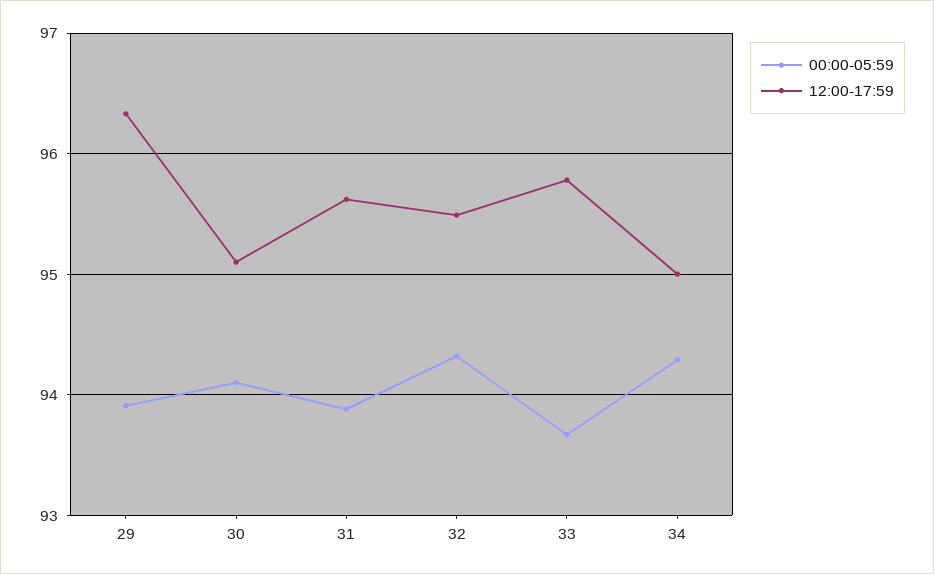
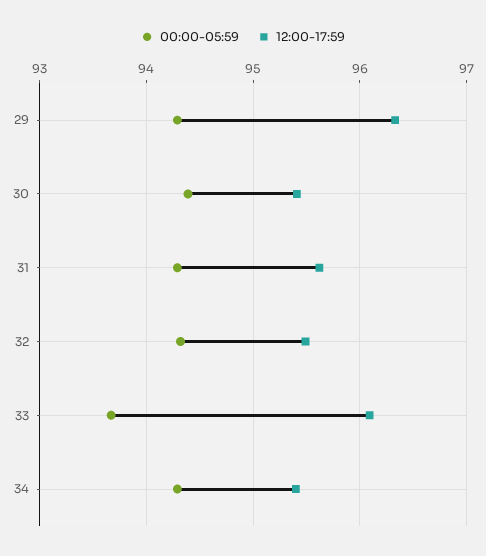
00:00-05:59, 29: 93.9 -> 94.3
00:00-05:59, 30: 94.1 -> 94.4
12:00-17:59, 30: 95.1 -> 95.4
00:00-05:59, 31: 93.9 -> 94.3
12:00-17:59, 33: 95.8 -> 96.1
12:00-17:59, 34: 95 -> 95.4

